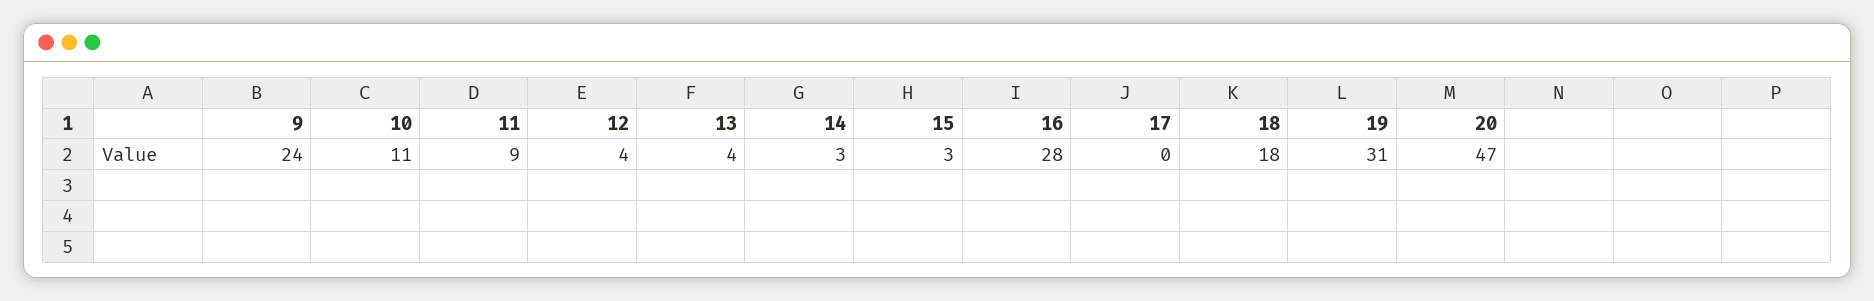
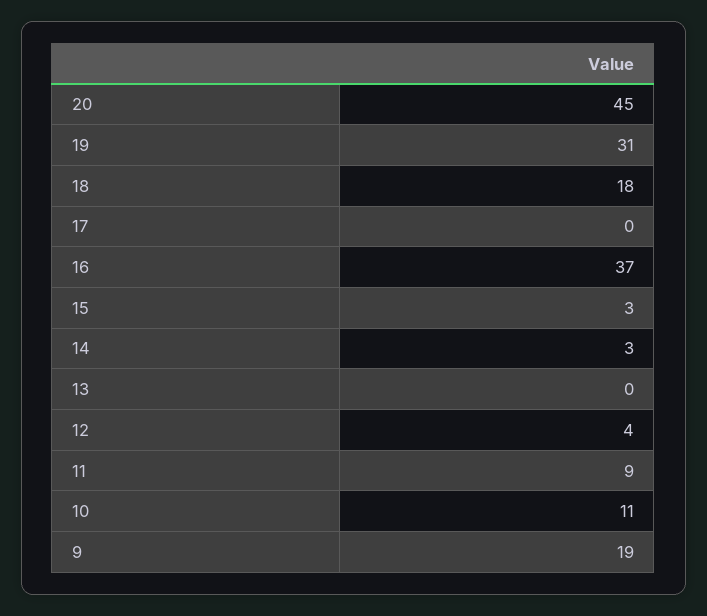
9: 24 -> 19
13: 4 -> 0
16: 28 -> 37
20: 47 -> 45

